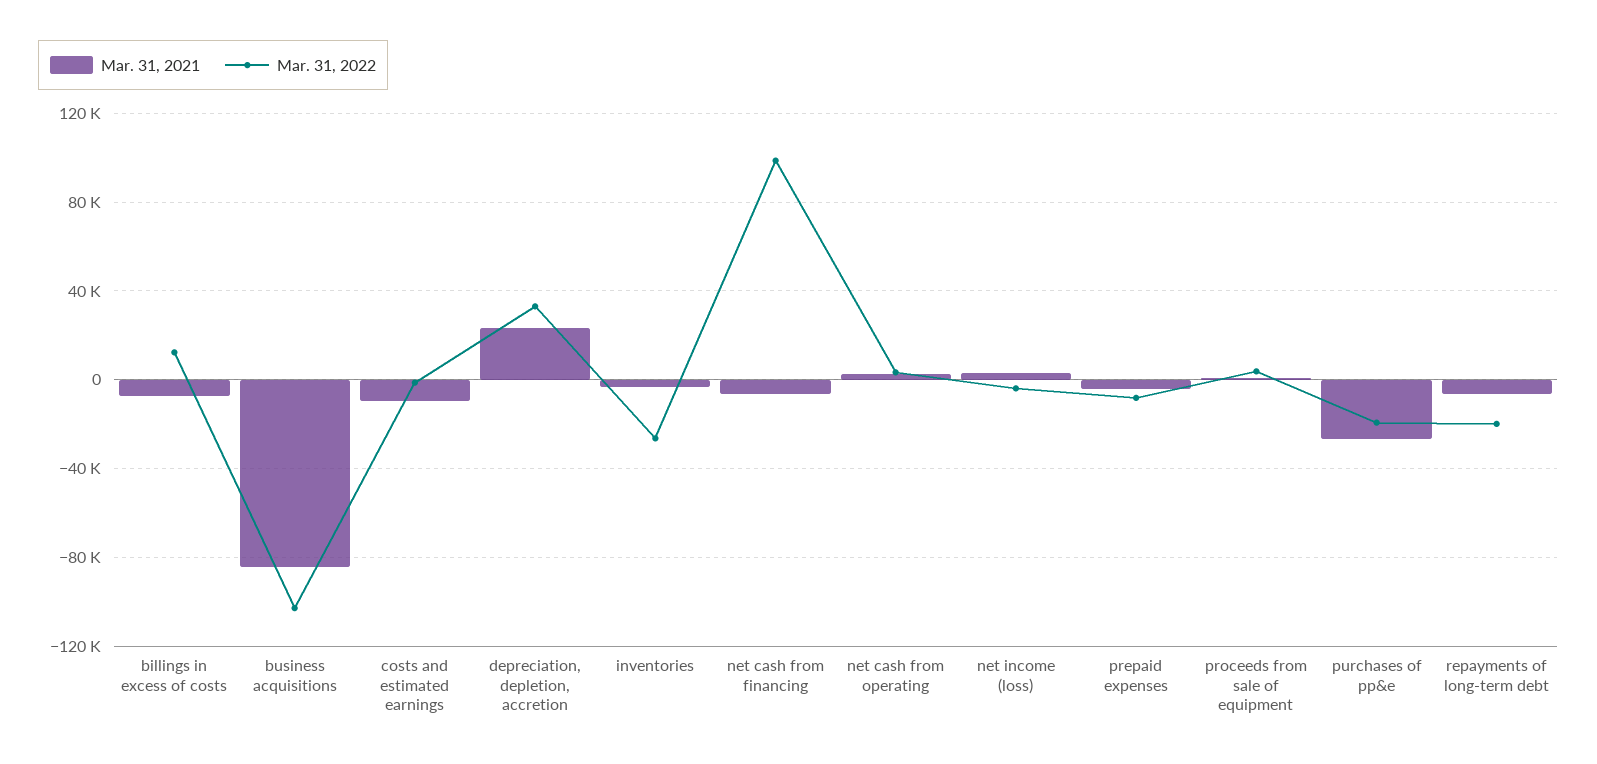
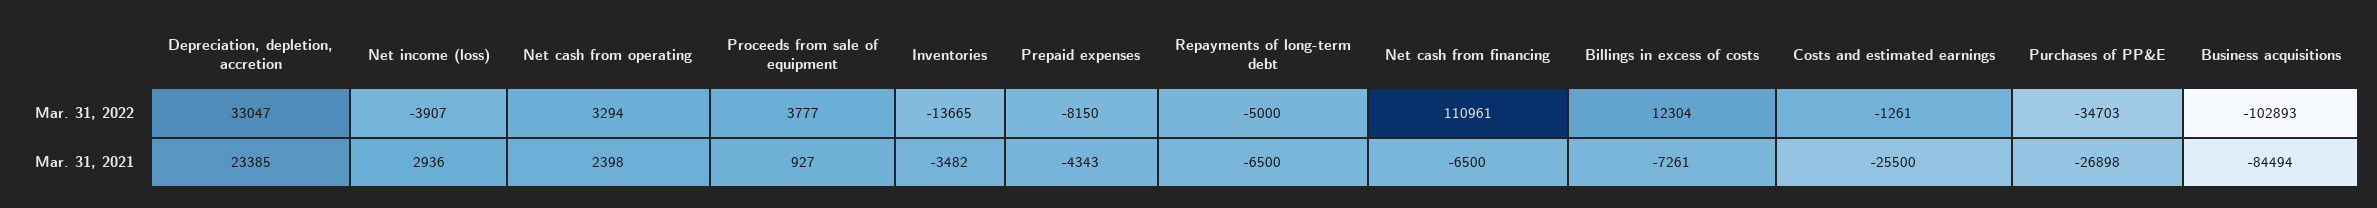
Mar. 31, 2021, costs and estimated earnings: -10000 -> -25500
Mar. 31, 2022, inventories: -25000 -> -13665
Mar. 31, 2022, net cash from financing: 100000 -> 110961
Mar. 31, 2022, purchases of pp&e: -20000 -> -34703
Mar. 31, 2022, repayments of long-term debt: -20000 -> -5000

